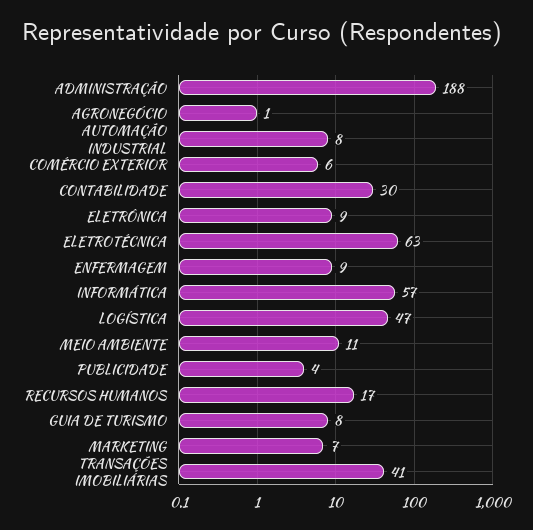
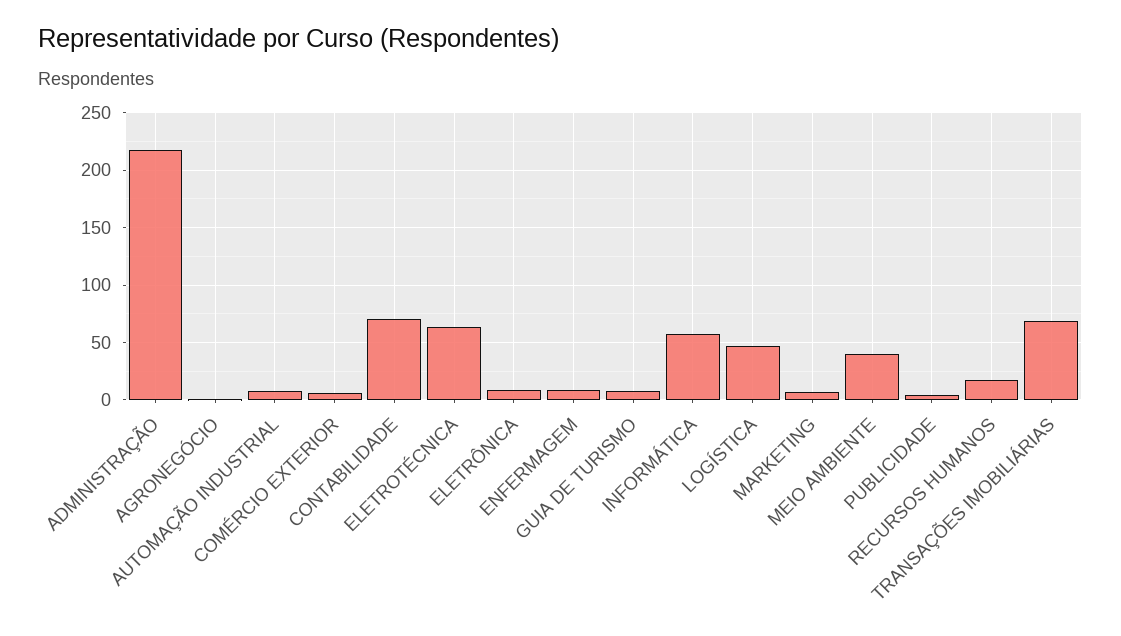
ADMINISTRAÇÃO: 188 -> 220
CONTABILIDADE: 30 -> 70
MEIO AMBIENTE: 11 -> 40
TRANSAÇÕES IMOBILIÁRIAS: 41 -> 70

